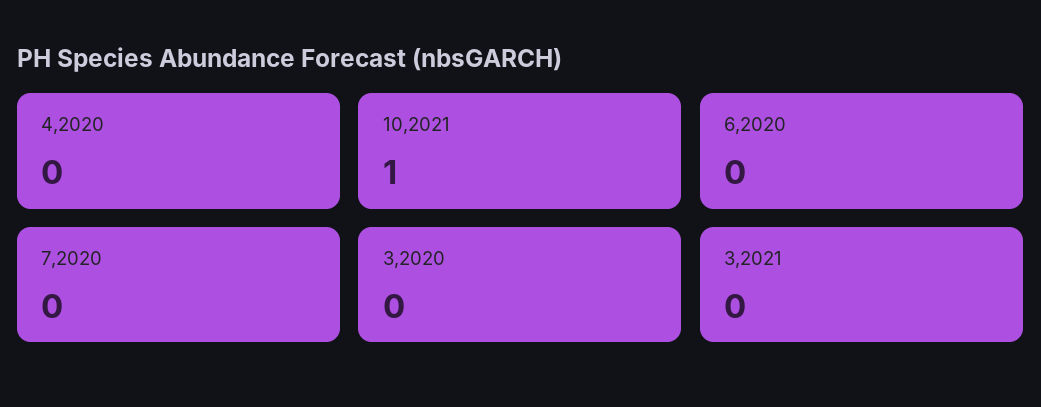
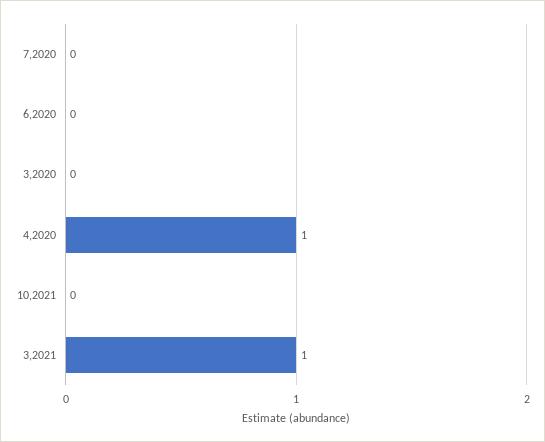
4,2020: 0 -> 1
10,2021: 1 -> 0
3,2021: 0 -> 1

